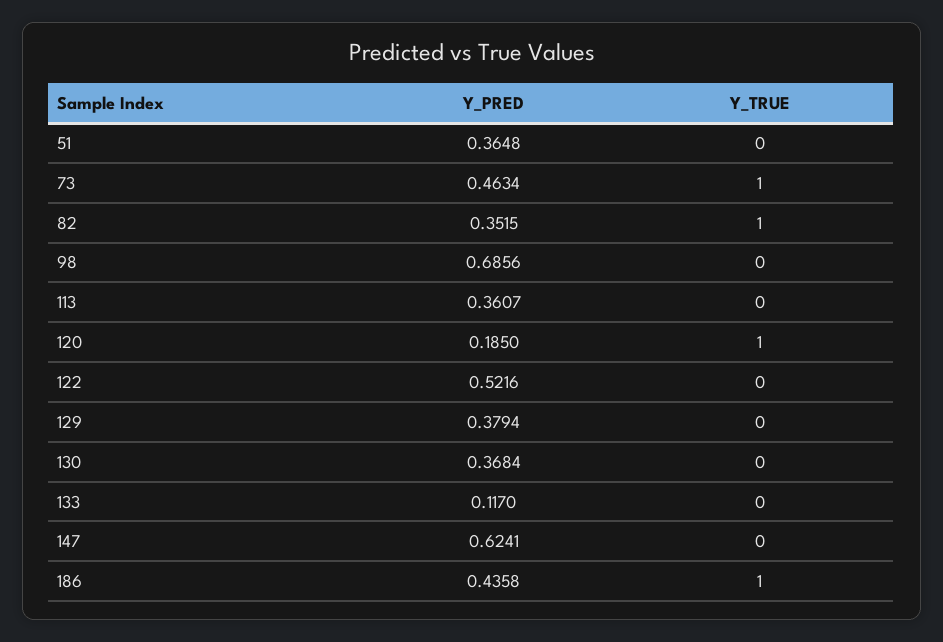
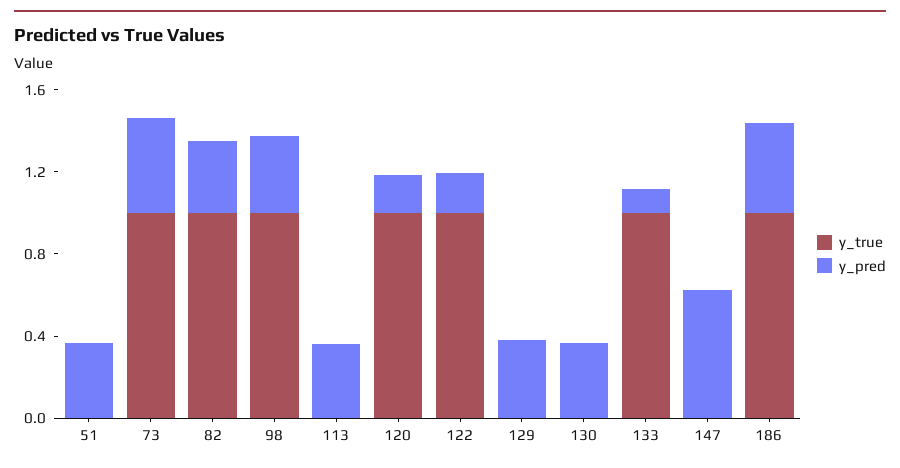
Y_PRED, 98: 0.6856 -> 0.4
Y_TRUE, 98: 0 -> 1
Y_PRED, 122: 0.5216 -> 0.2
Y_TRUE, 122: 0 -> 1
Y_TRUE, 133: 0 -> 1

